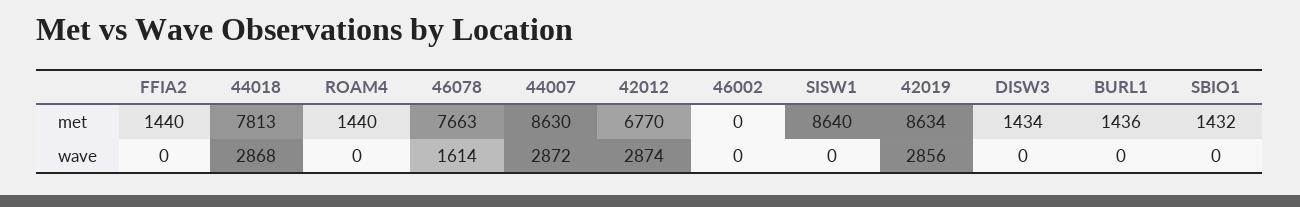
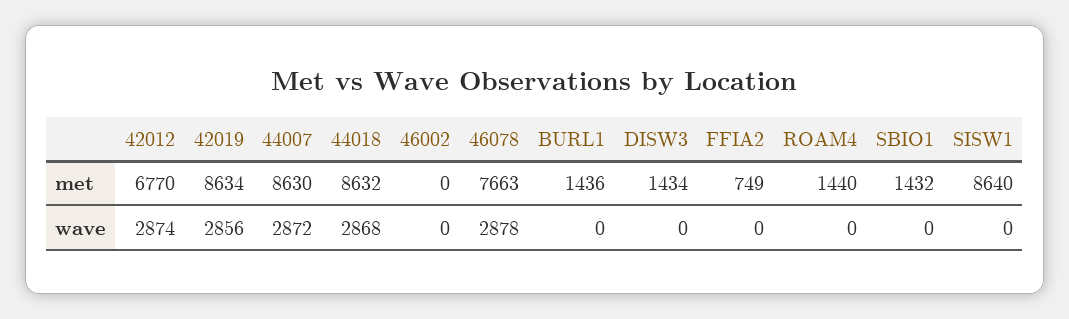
FFIA2, met: 1440 -> 749
44018, met: 7813 -> 8632
46078, wave: 1614 -> 2878

